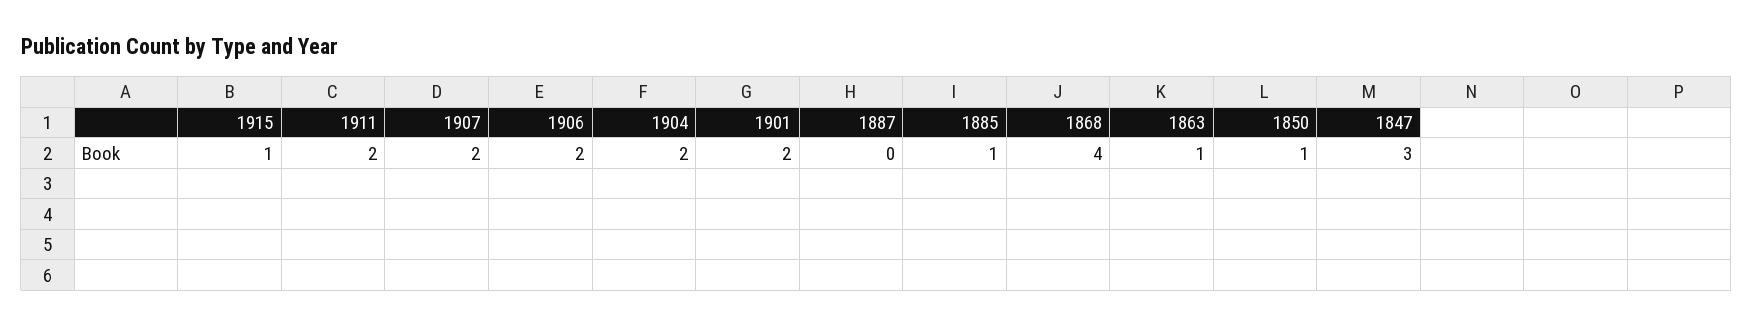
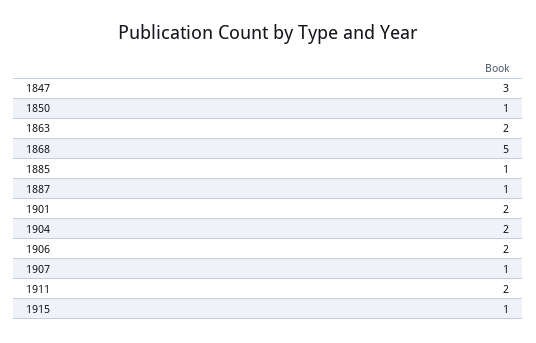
1907: 2 -> 1
1887: 0 -> 1
1868: 4 -> 5
1863: 1 -> 2

